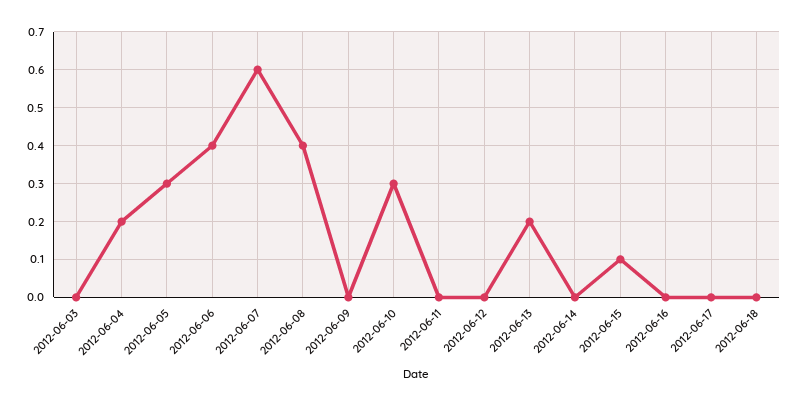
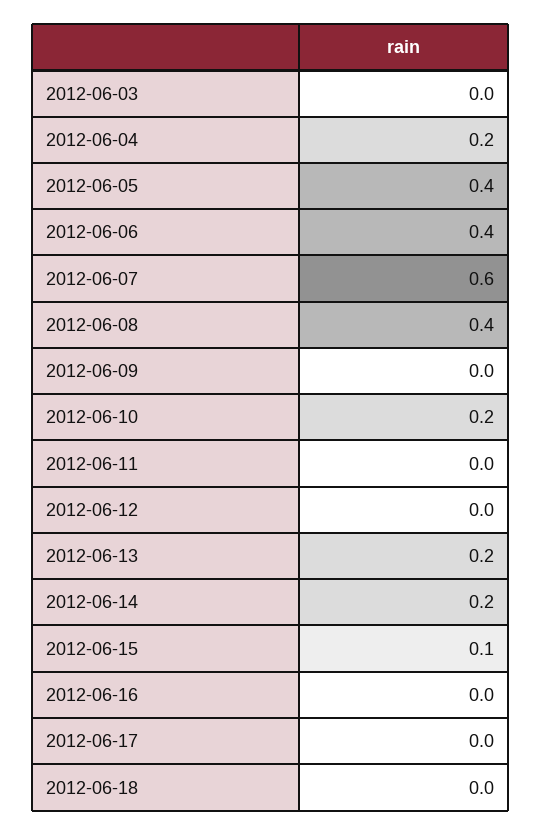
2012-06-05: 0.3 -> 0.4
2012-06-10: 0.3 -> 0.2
2012-06-14: 0 -> 0.2

